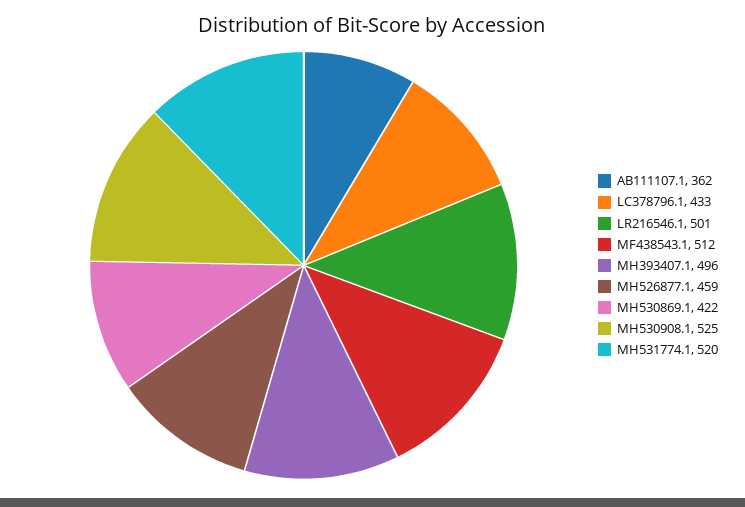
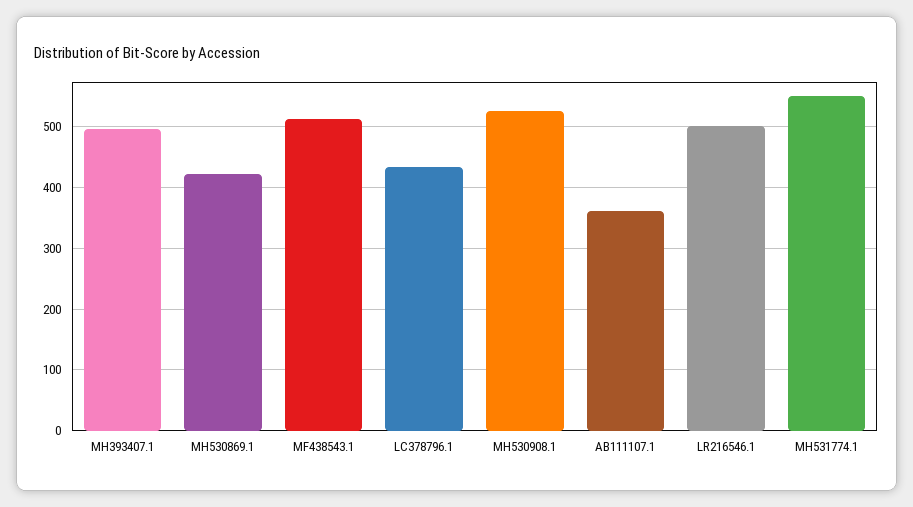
MH526877.1: 459 -> none
MH531774.1: 520 -> 550

